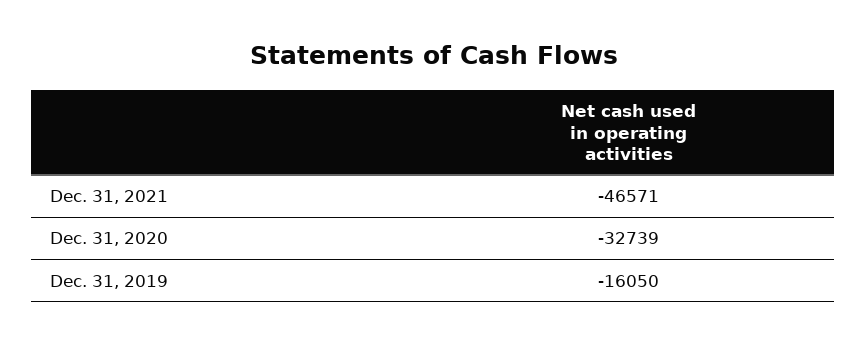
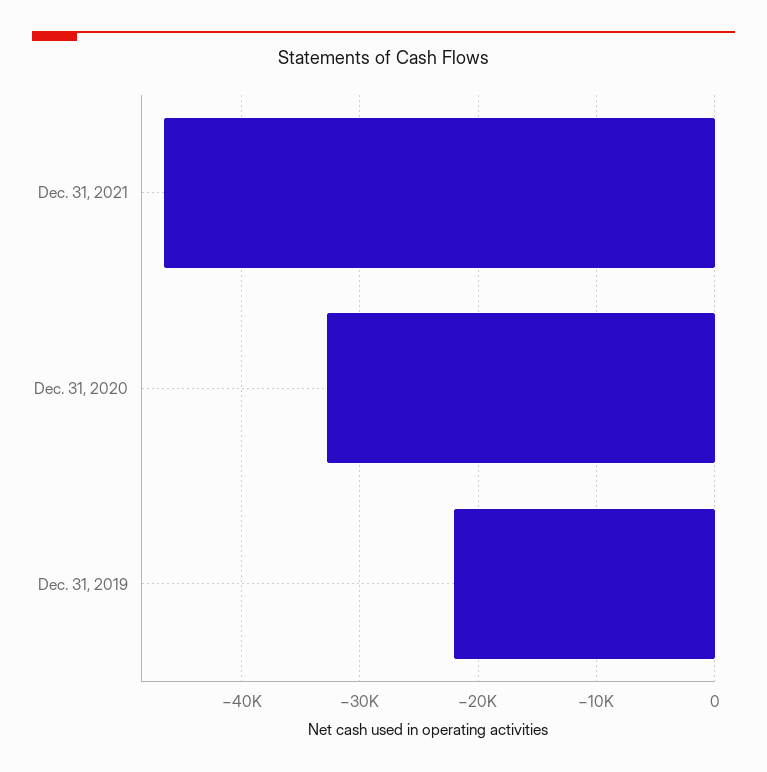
Dec. 31, 2019: -16050 -> -22000

